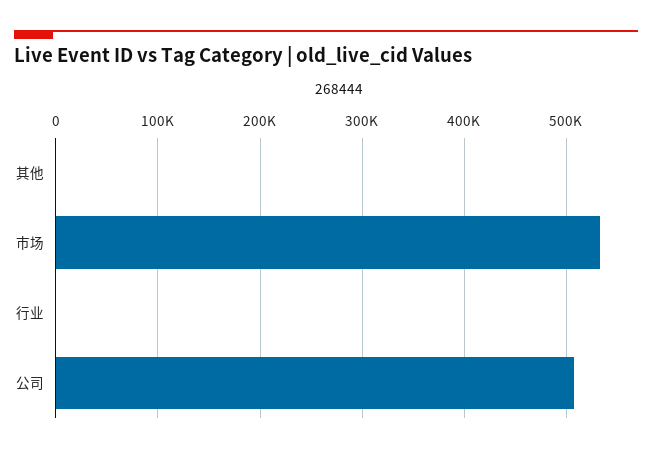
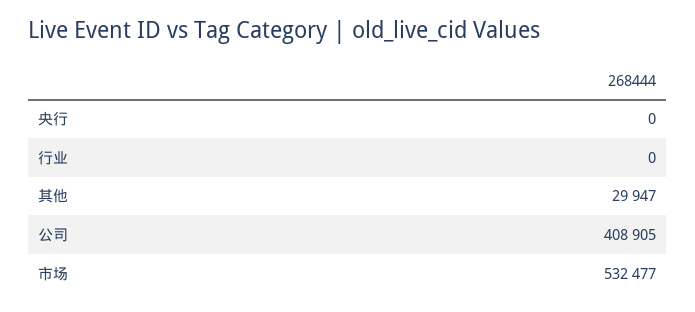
其他: 0 -> 29947
公司: 510000 -> 408905
央行: none -> 0

